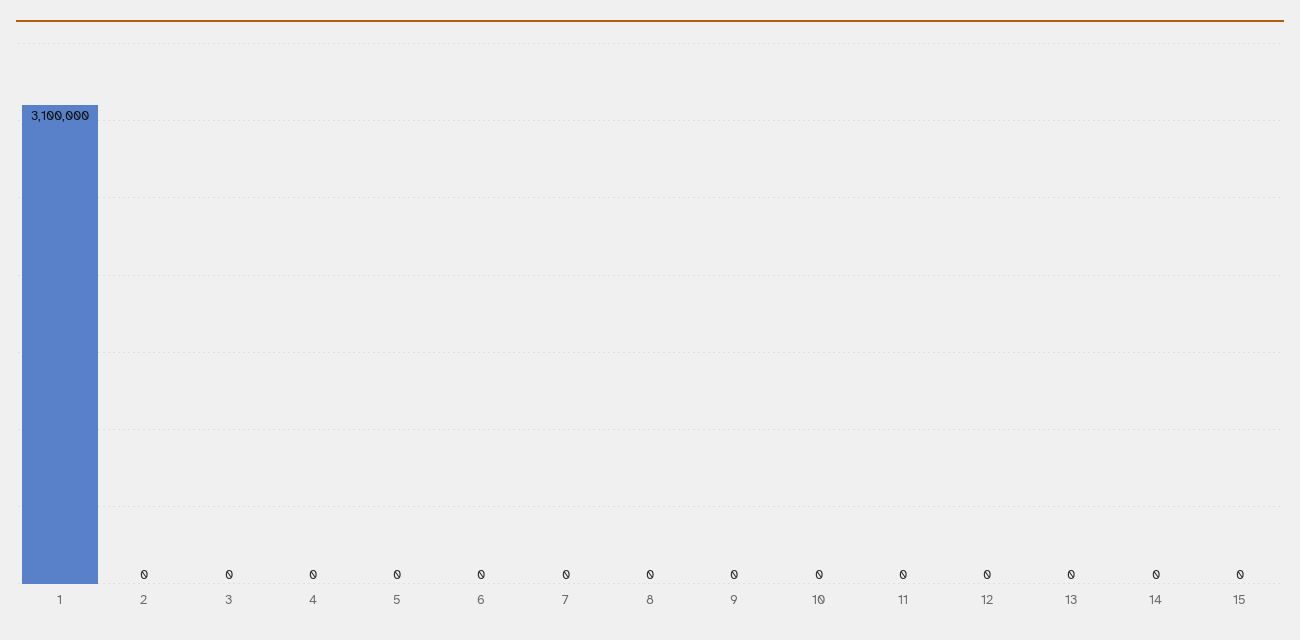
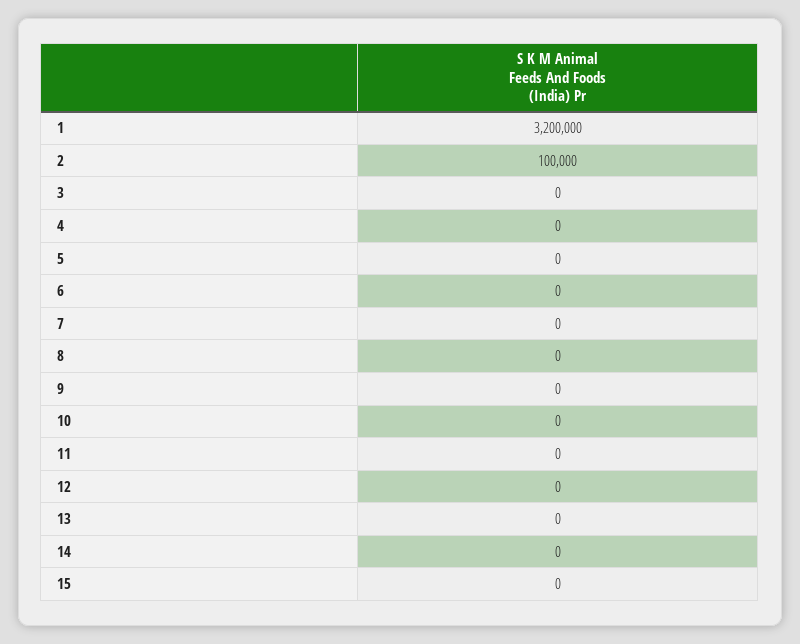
1: 3100000 -> 3200000
2: 0 -> 100000

